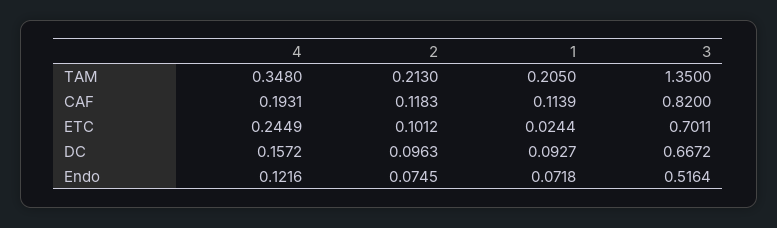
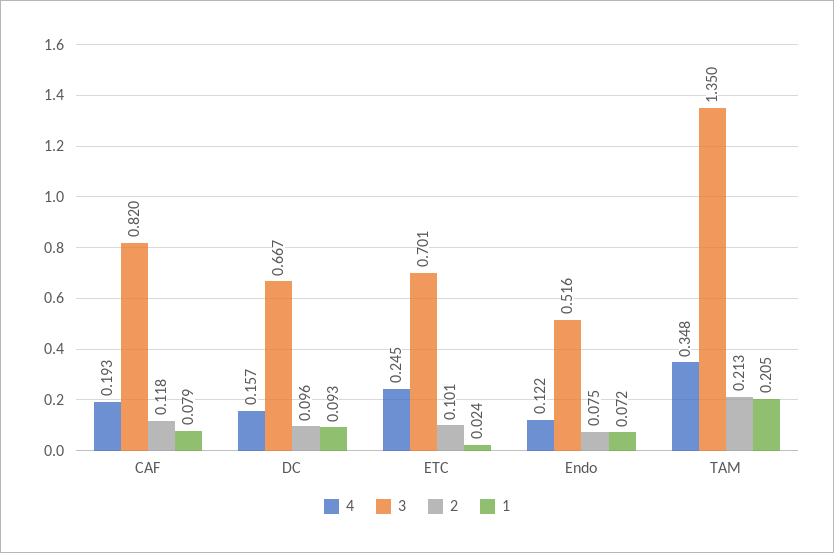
1, CAF: 0.1139 -> 0.079

